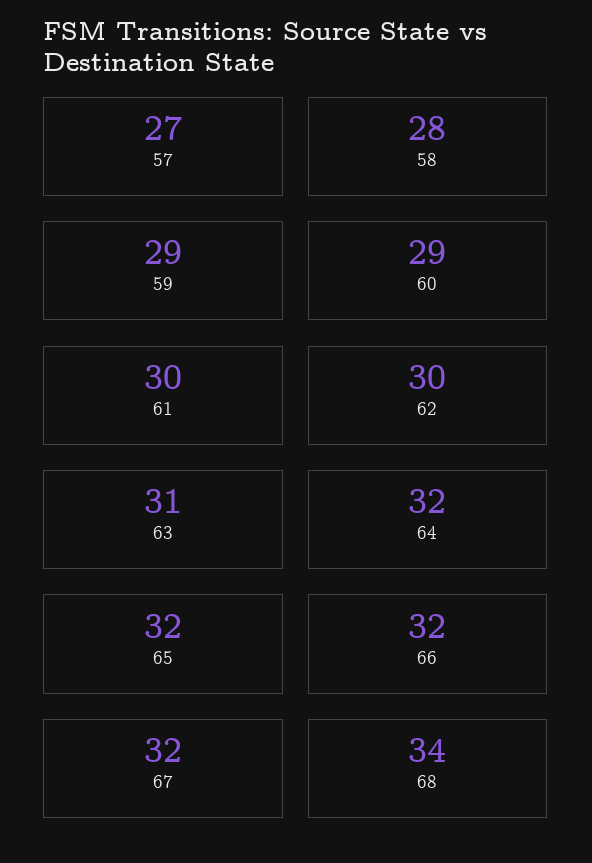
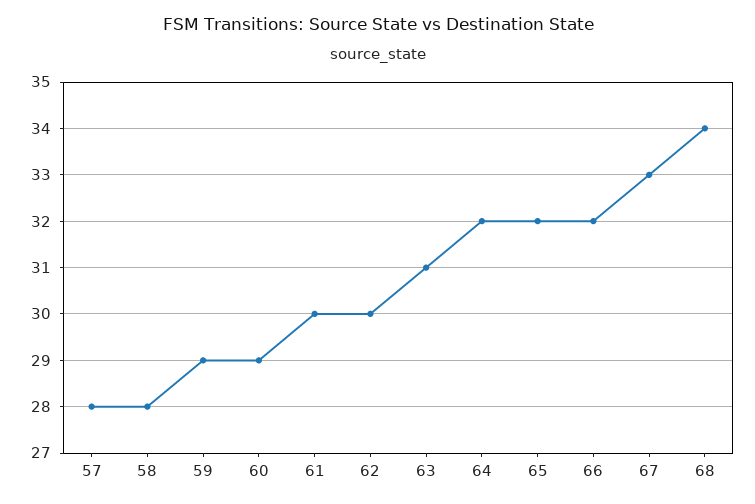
57: 27 -> 28
67: 32 -> 33

